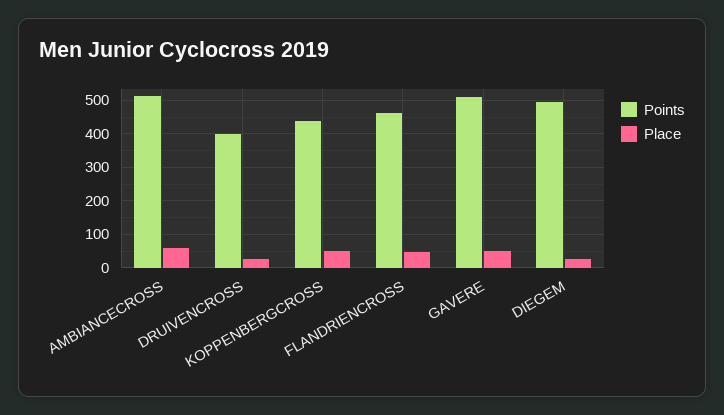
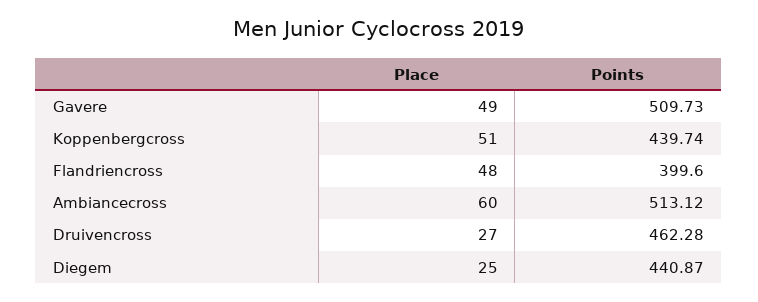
Points, DRUIVENCROSS: 400 -> 462.28
Points, FLANDRIENCROSS: 460 -> 399.6
Points, DIEGEM: 500 -> 440.87

